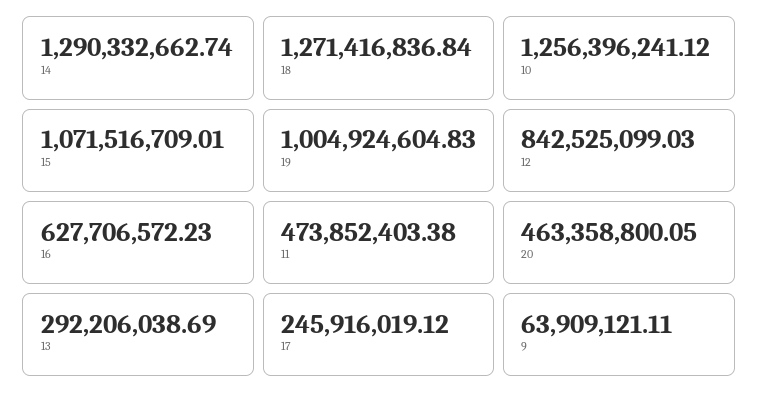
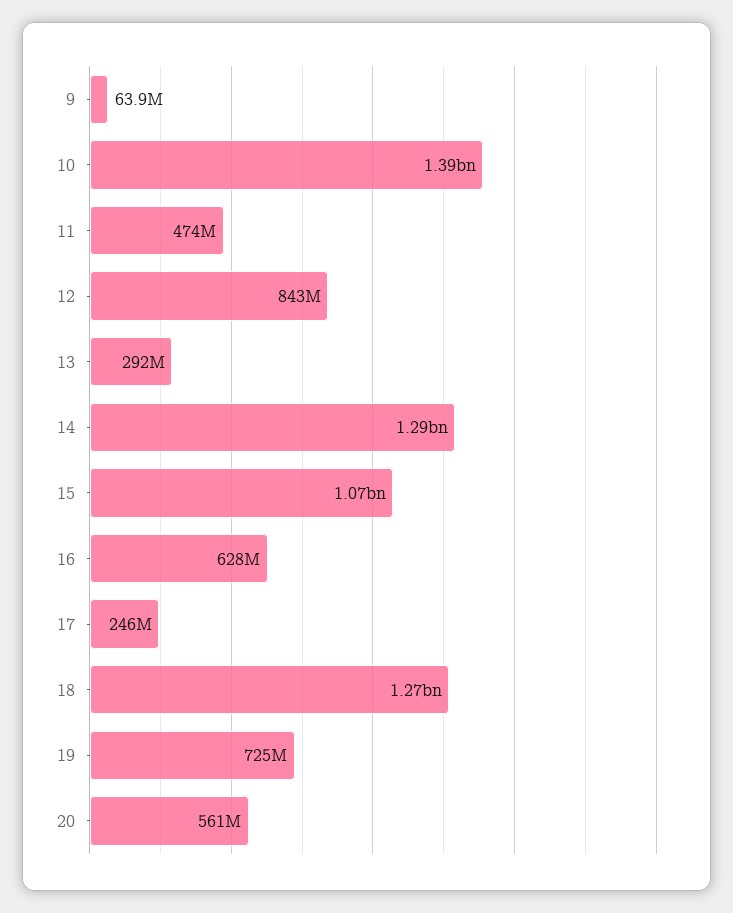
10: 1256396241.12 -> 1390000000
19: 1004924604.83 -> 725000000
20: 463358800.05 -> 561000000

